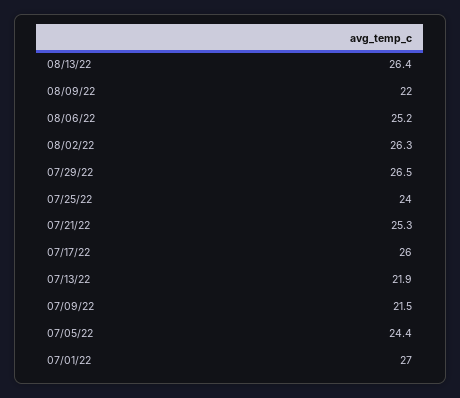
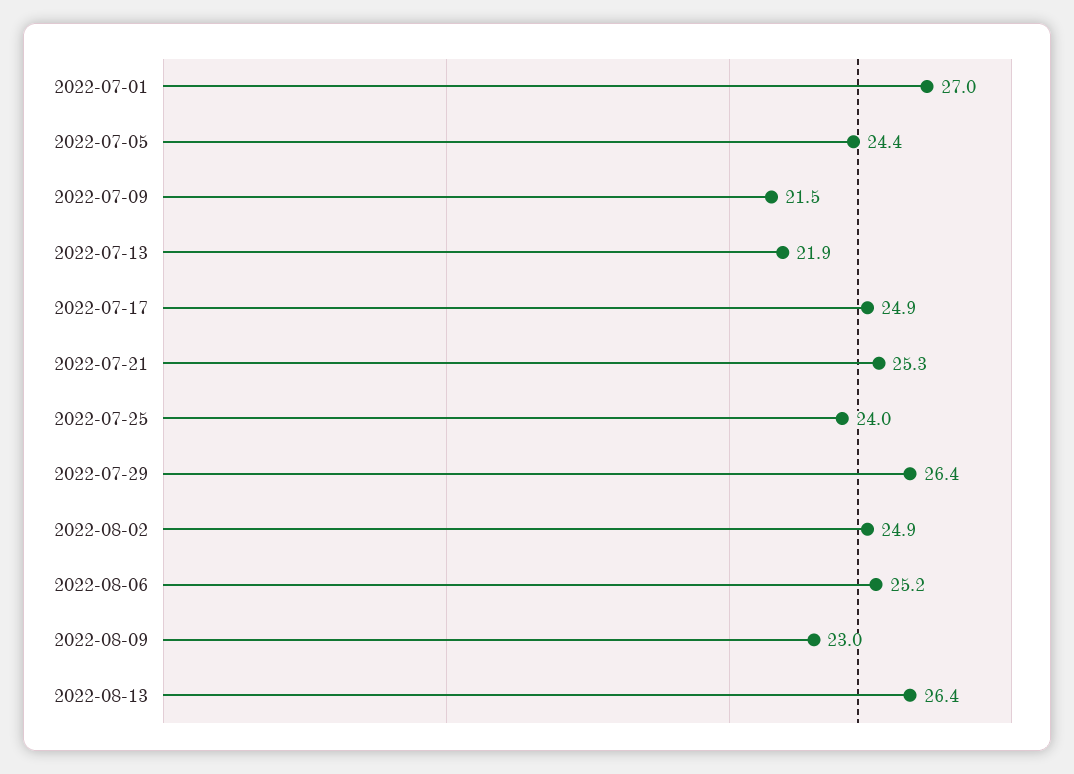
08/09/22: 22 -> 23
08/02/22: 26.3 -> 24.9
07/29/22: 26.5 -> 26.4
07/17/22: 26 -> 24.9

